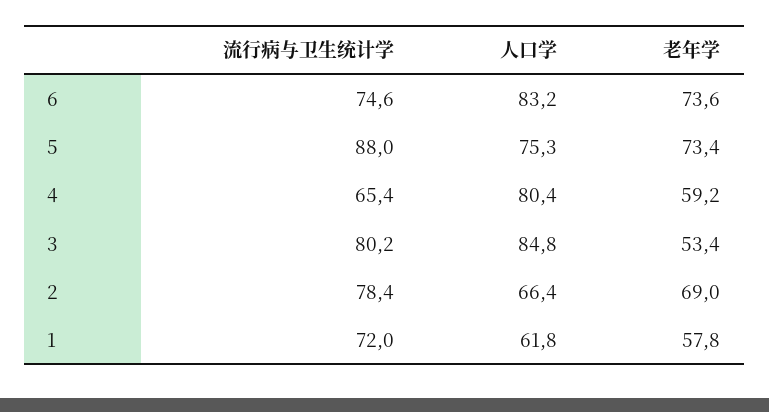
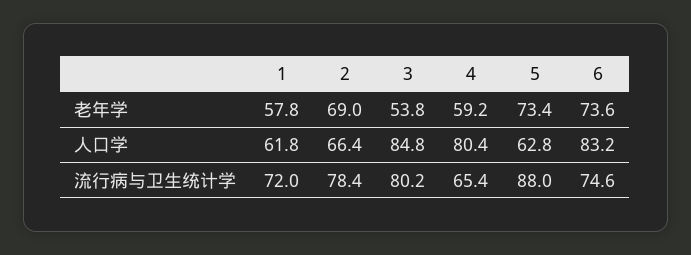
人口学, 5: 75.3 -> 62.8
老年学, 3: 53.4 -> 53.8

